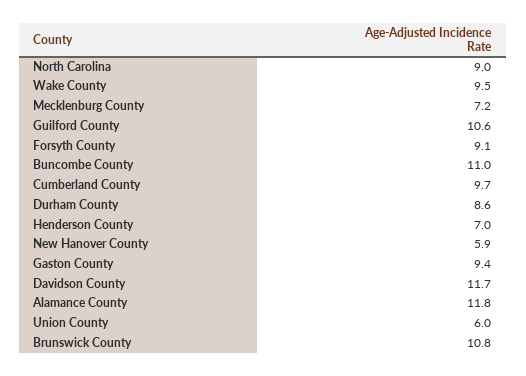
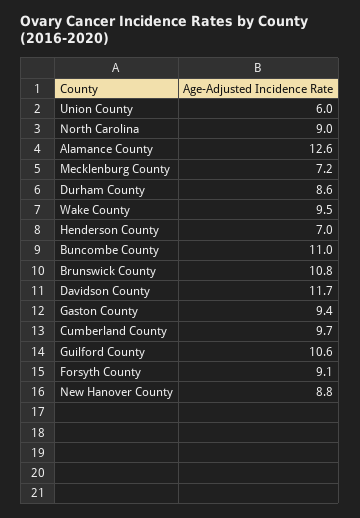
New Hanover County: 5.9 -> 8.8
Alamance County: 11.8 -> 12.6

